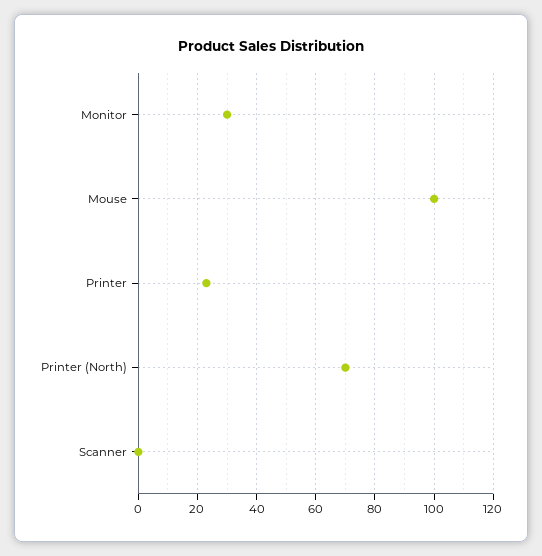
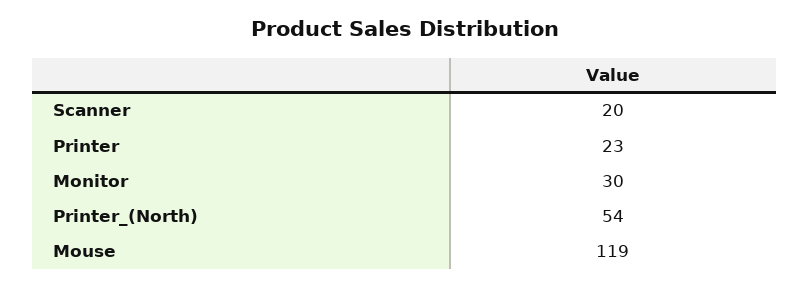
Mouse: 100 -> 119
Printer (North): 70 -> 54
Scanner: 0 -> 20

